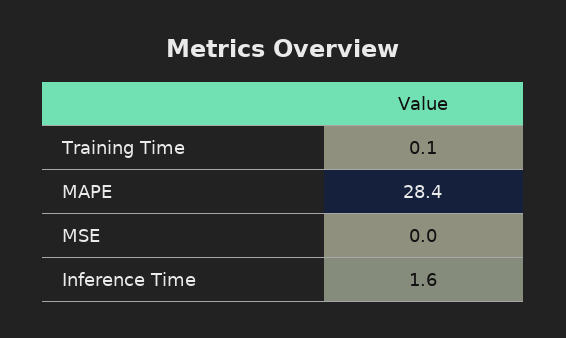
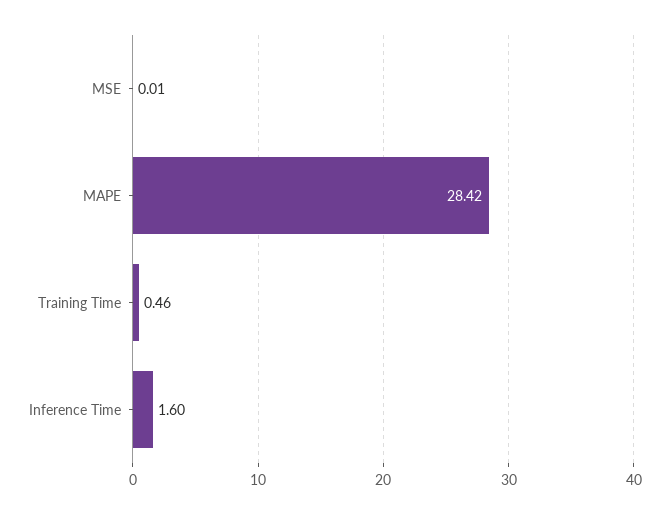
Training Time: 0.1 -> 0.46

